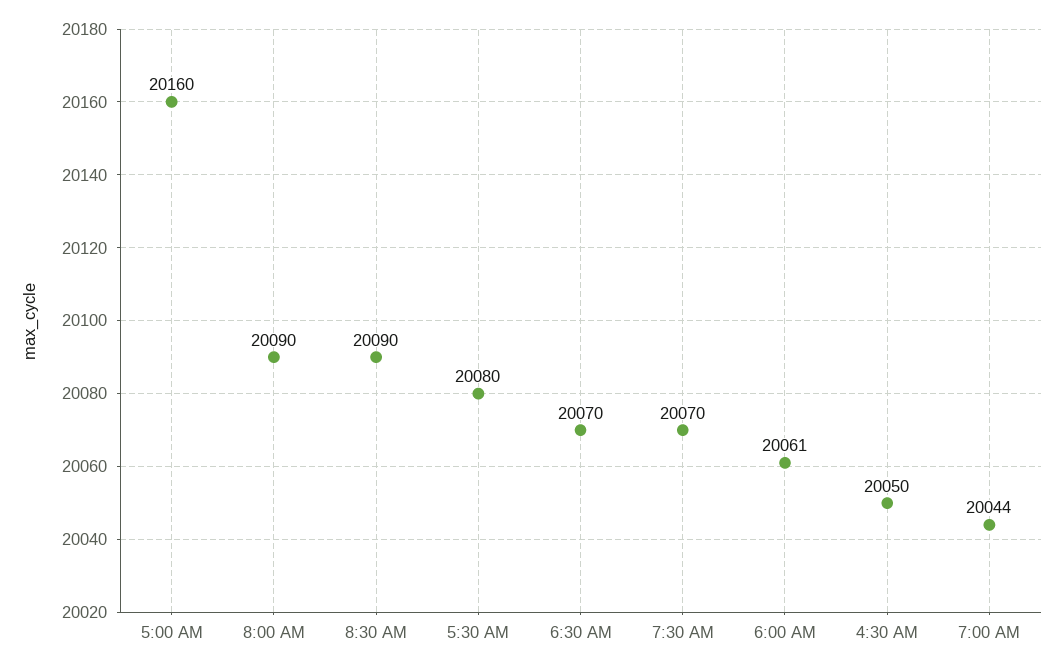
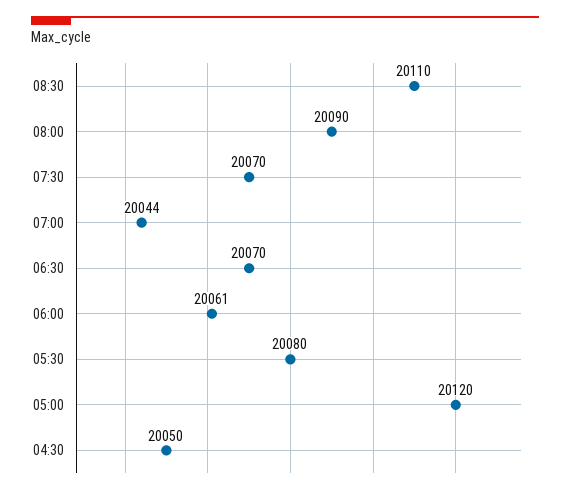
5:00 AM: 20160 -> 20120
8:30 AM: 20090 -> 20110

